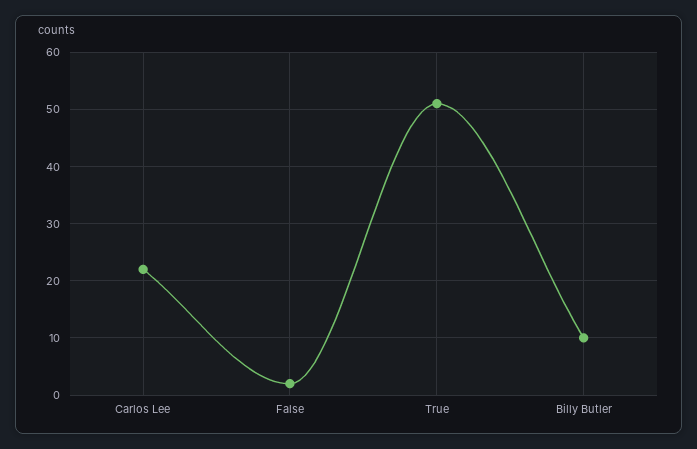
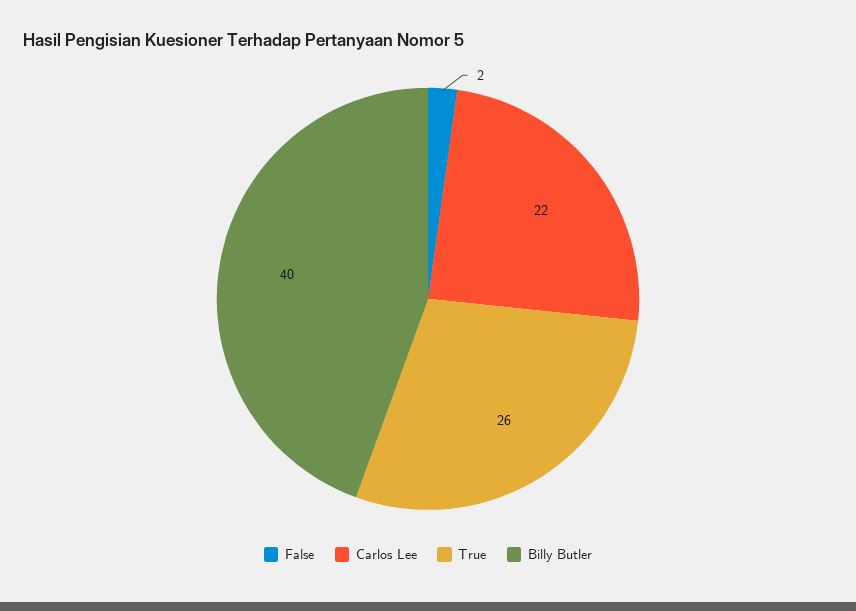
True: 50 -> 26
Billy Butler: 10 -> 40

